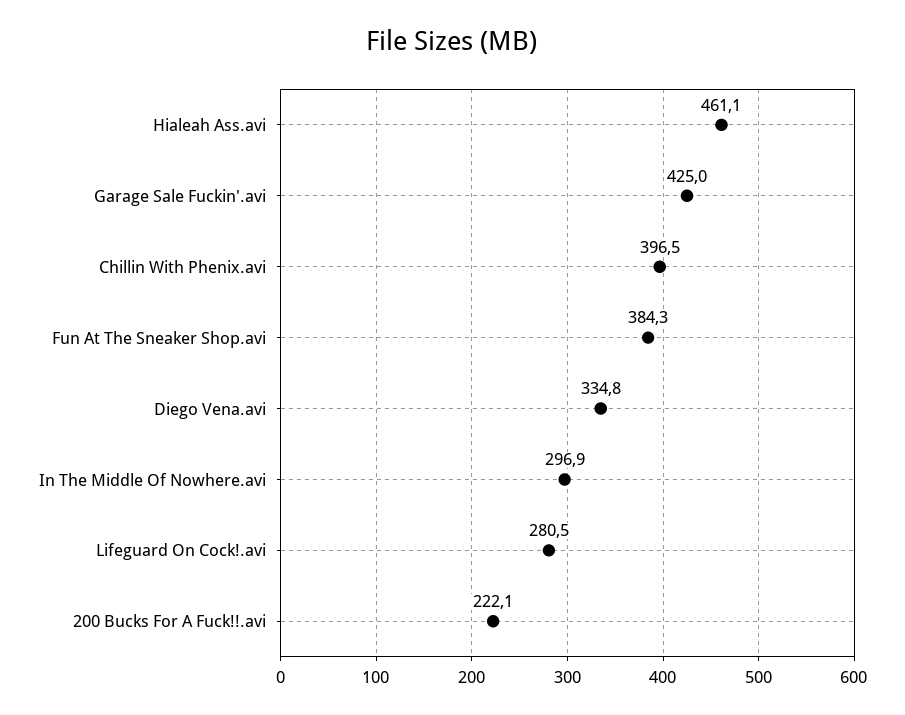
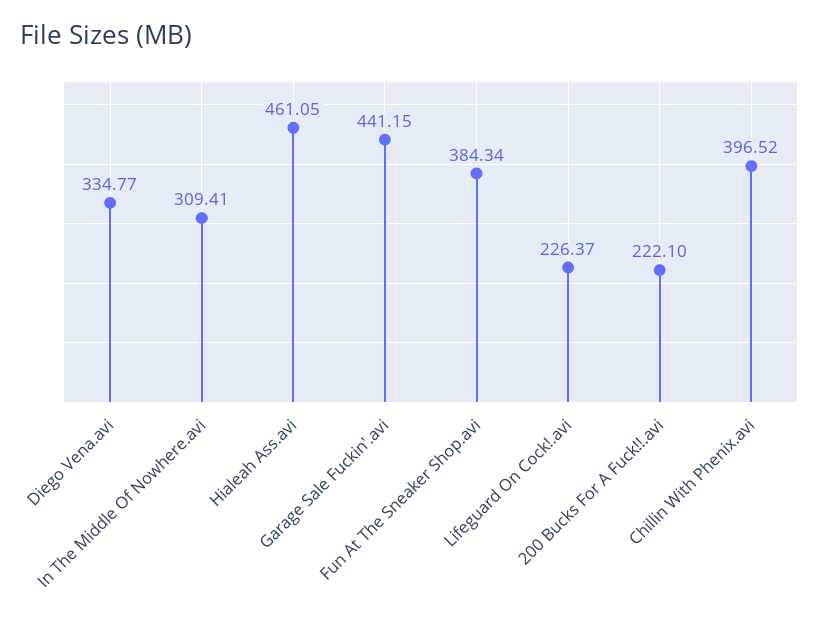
Garage Sale Fuckin'.avi: 425 -> 441.15
In The Middle Of Nowhere.avi: 296.9 -> 309.41
Lifeguard On Cock!.avi: 280.5 -> 226.37

